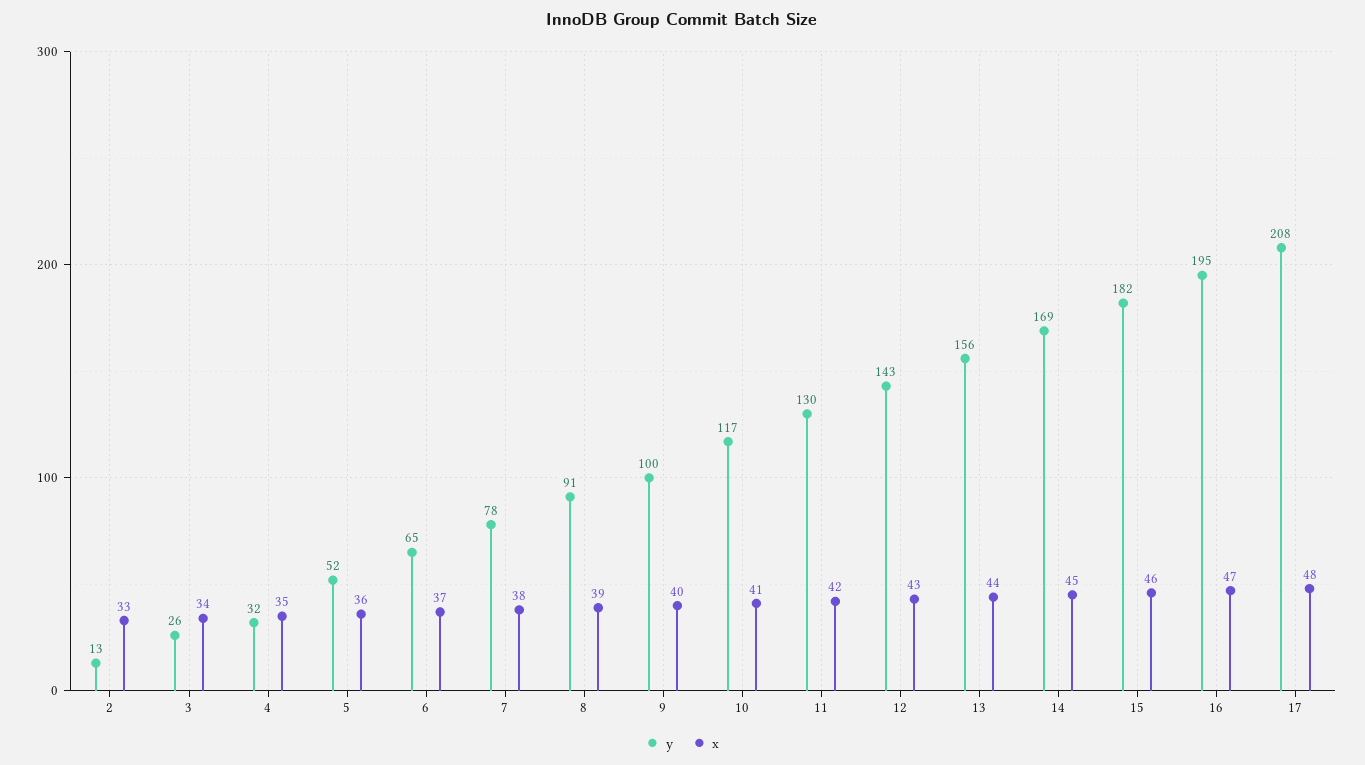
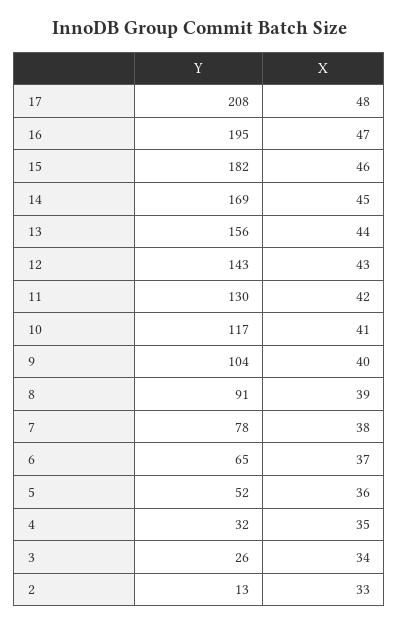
y, 9: 100 -> 104

